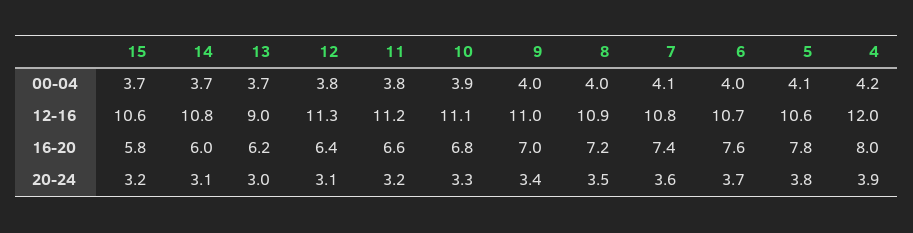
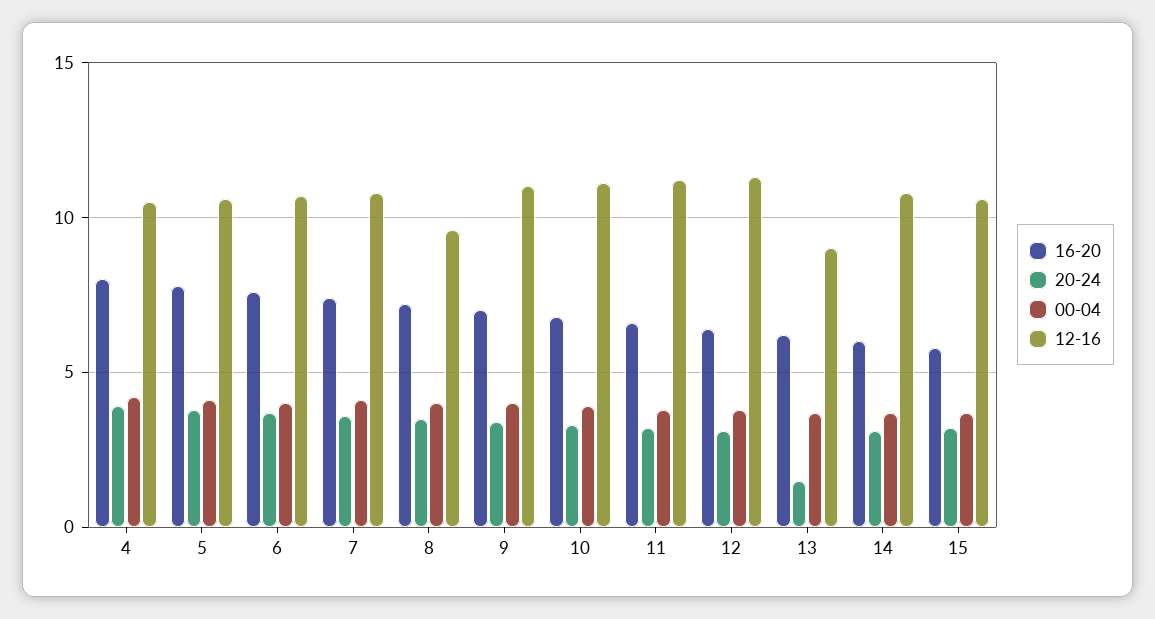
12-16, 8: 10.9 -> 9.5
12-16, 4: 12 -> 10.5
20-24, 13: 3 -> 1.5

